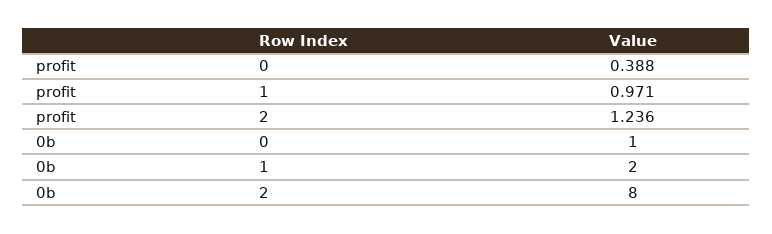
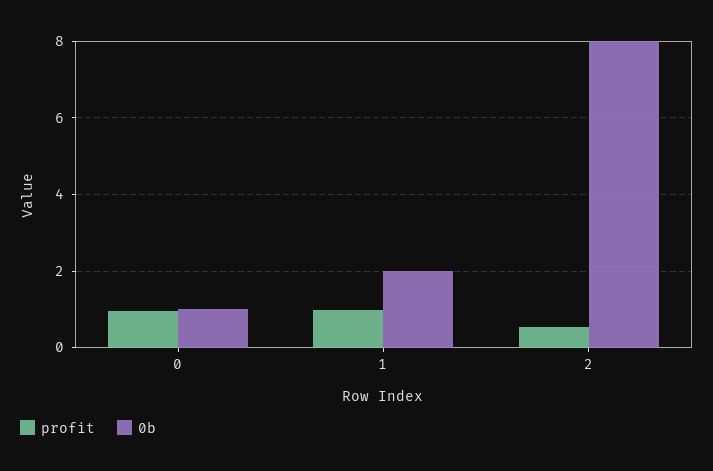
profit, 0: 0.388 -> 1
profit, 2: 1.236 -> 0.6

